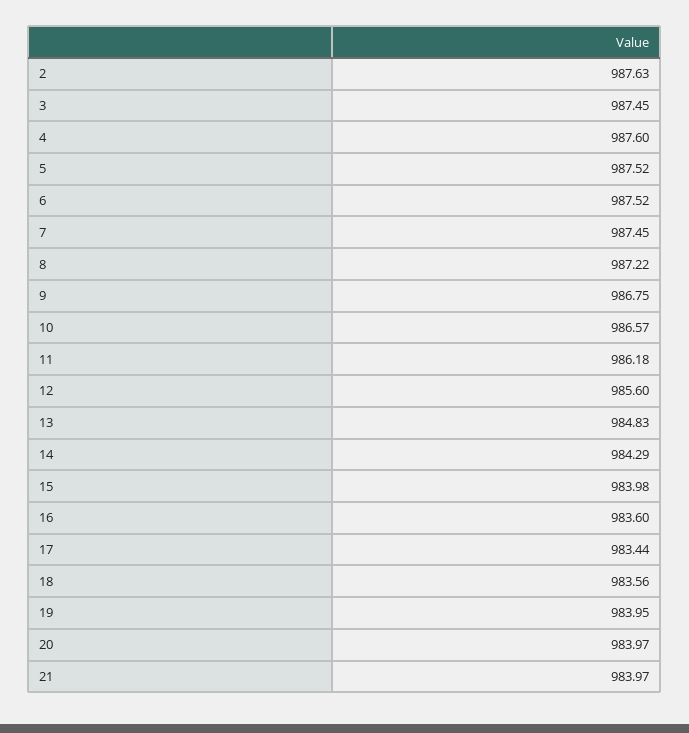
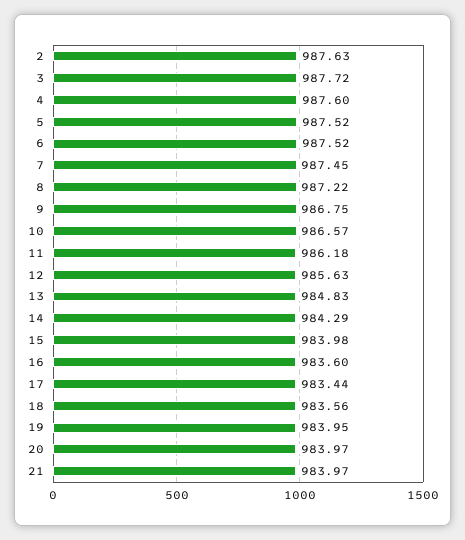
3: 987.45 -> 987.72
12: 985.6 -> 985.63

